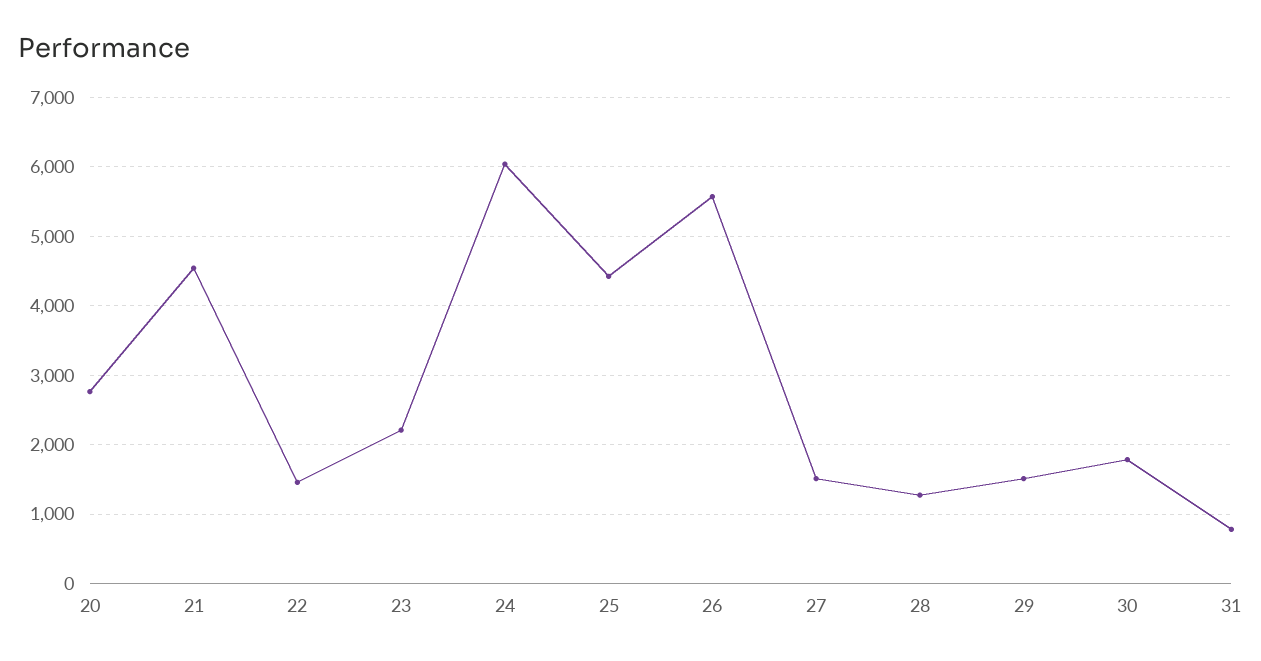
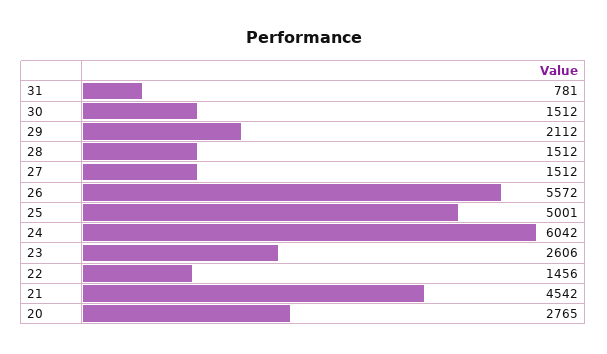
23: 2200 -> 2606
25: 4400 -> 5001
28: 1300 -> 1512
29: 1500 -> 2112
30: 1800 -> 1512

